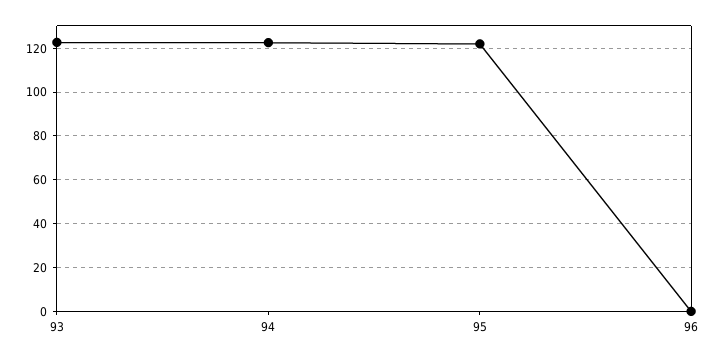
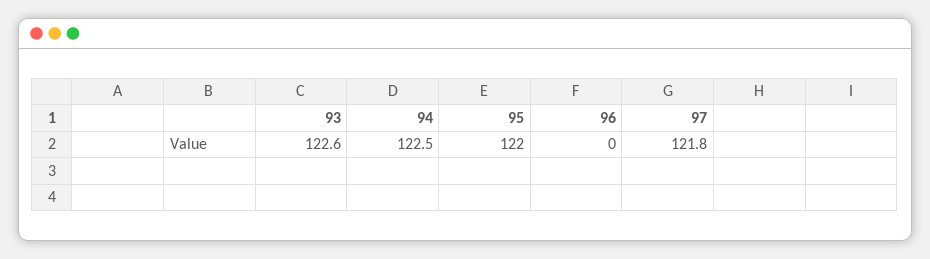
97: none -> 121.8

